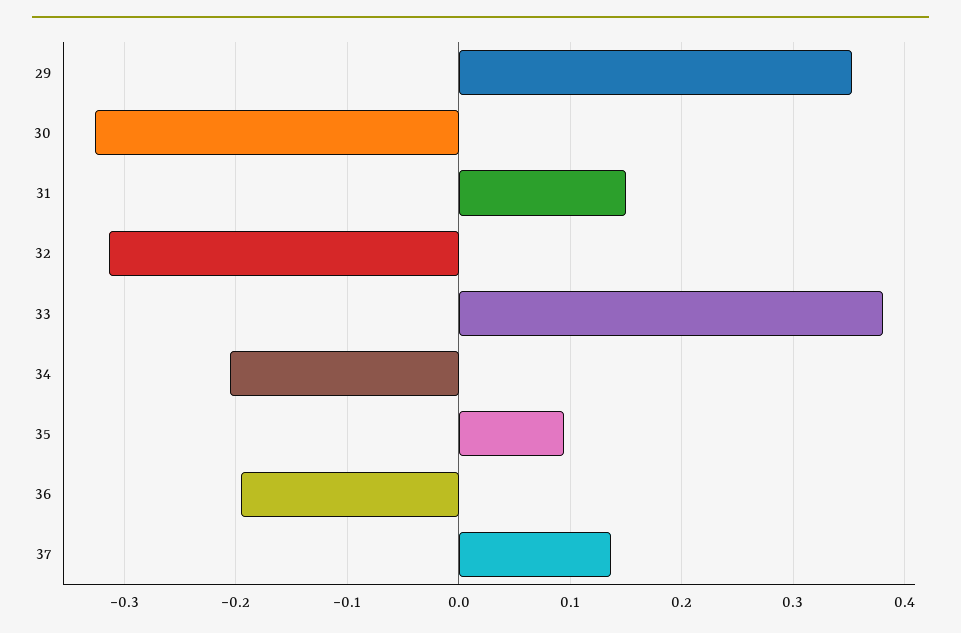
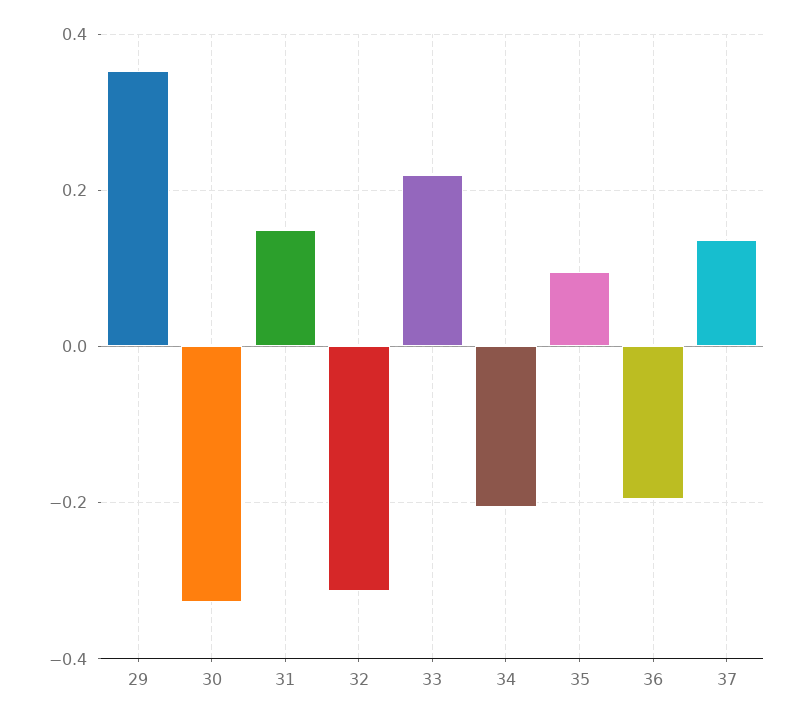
33: 0.38 -> 0.22

